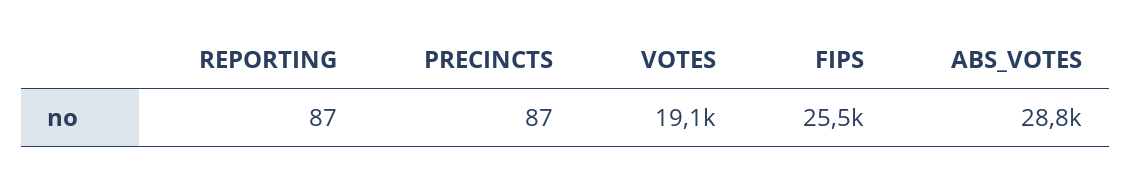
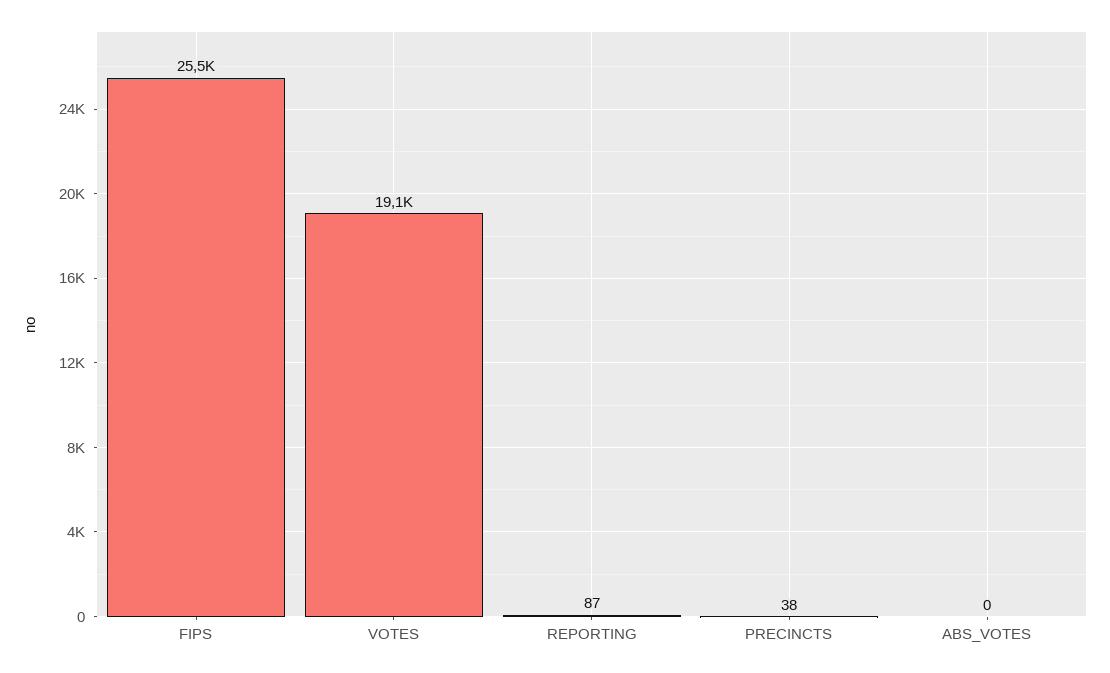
PRECINCTS: 87 -> 38
ABS_VOTES: 28800 -> 0

